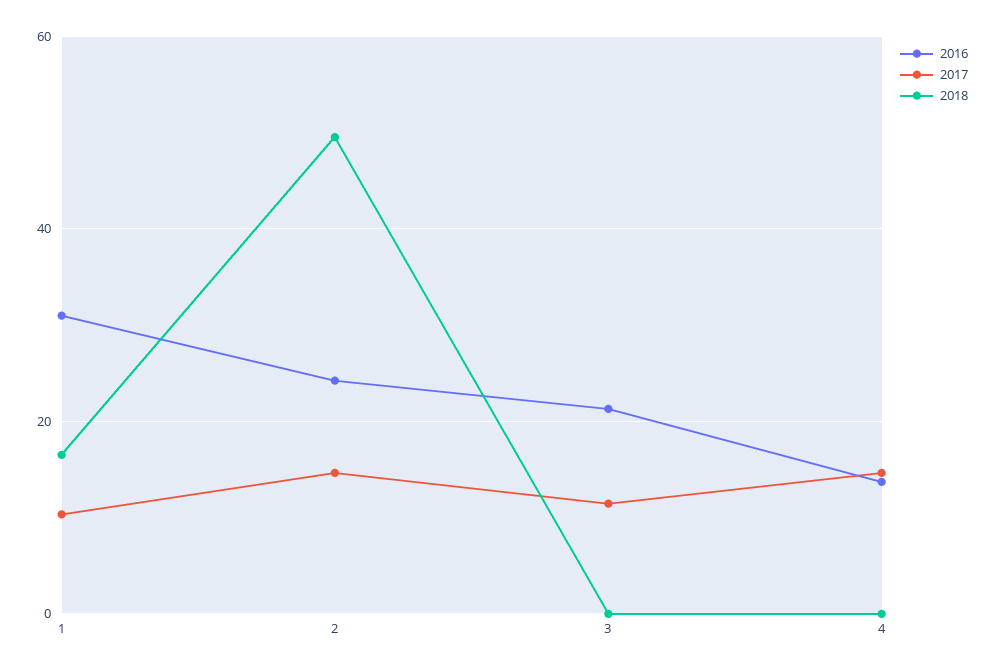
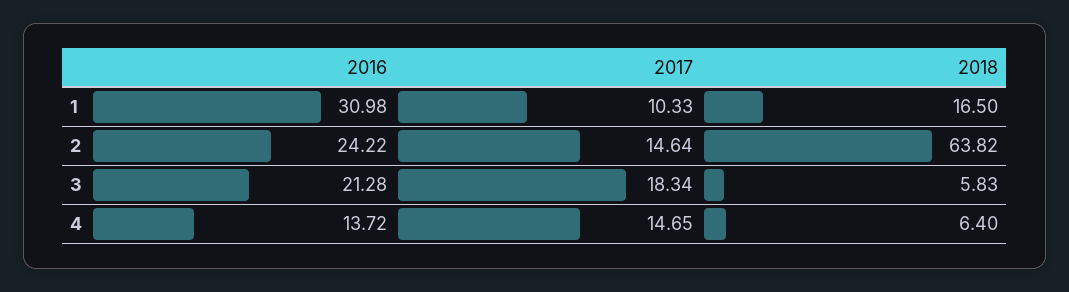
2018, 2: 50 -> 63.82
2017, 3: 12 -> 18.34
2018, 3: 0 -> 5.83
2018, 4: 0 -> 6.4

